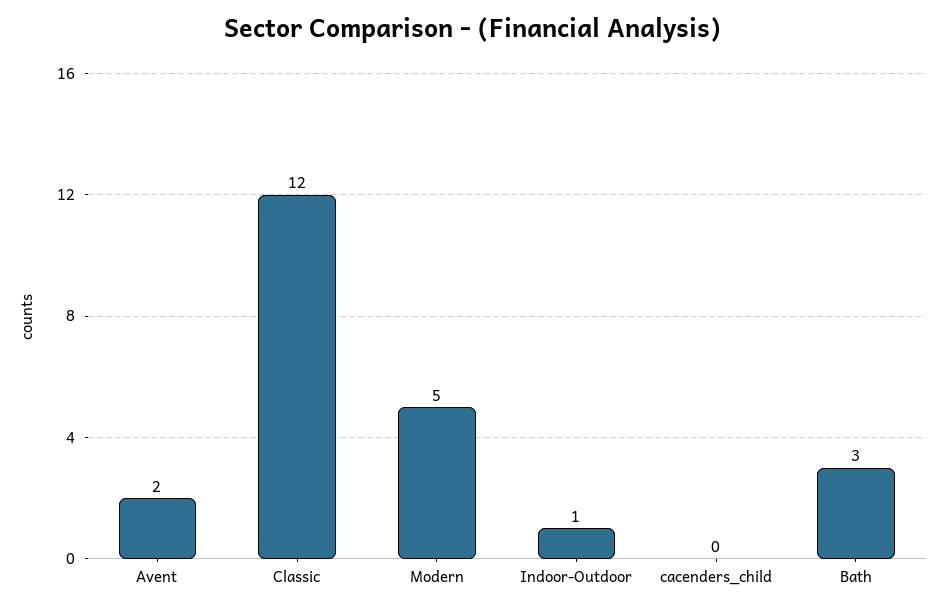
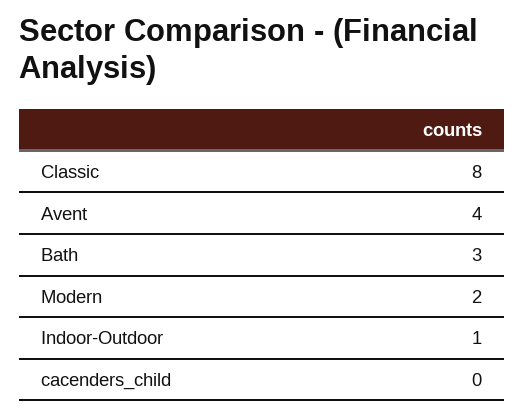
Avent: 2 -> 4
Classic: 12 -> 8
Modern: 5 -> 2

